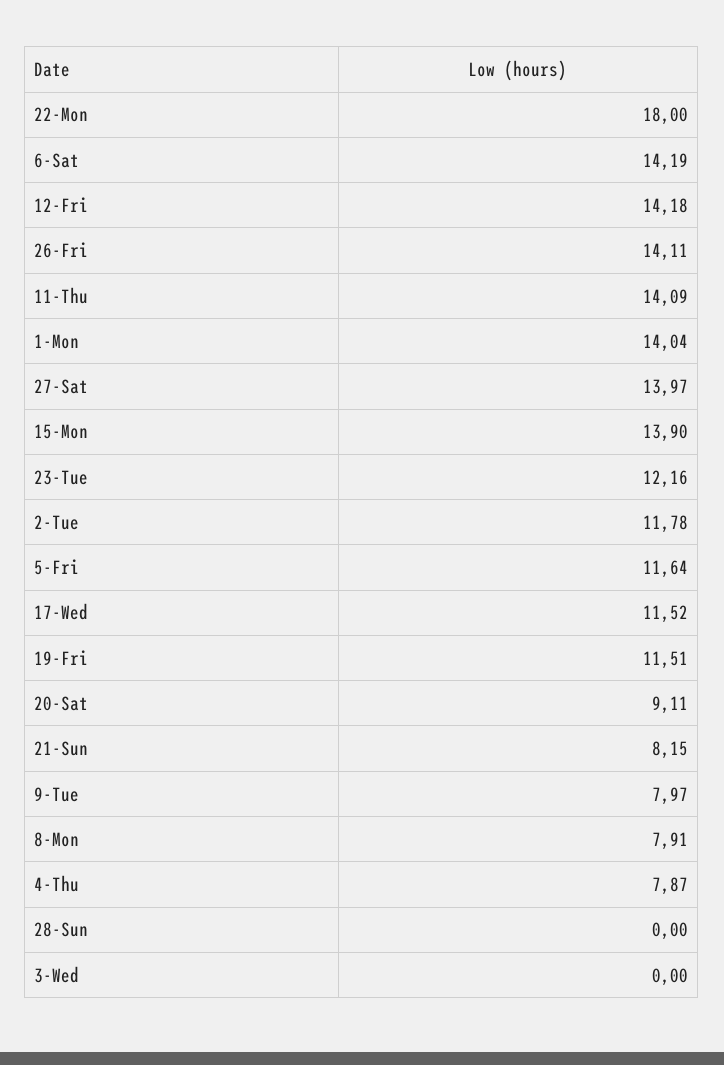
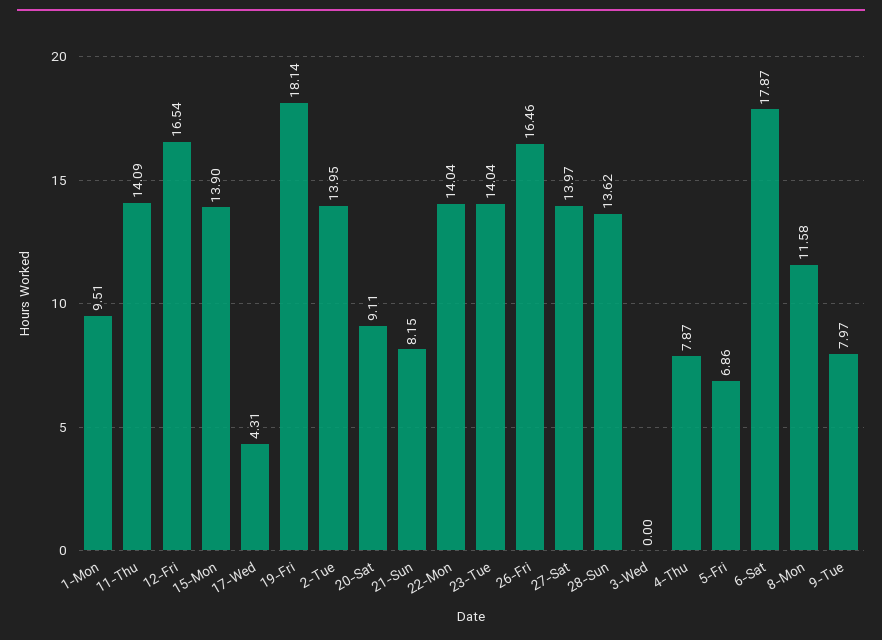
22-Mon: 18 -> 14.04
6-Sat: 14.19 -> 17.87
12-Fri: 14.18 -> 16.54
26-Fri: 14.11 -> 16.46
1-Mon: 14.04 -> 9.51
23-Tue: 12.16 -> 14.04
2-Tue: 11.78 -> 13.95
5-Fri: 11.64 -> 6.86
17-Wed: 11.52 -> 4.31
19-Fri: 11.51 -> 18.14
8-Mon: 7.91 -> 11.58
28-Sun: 0 -> 13.62

